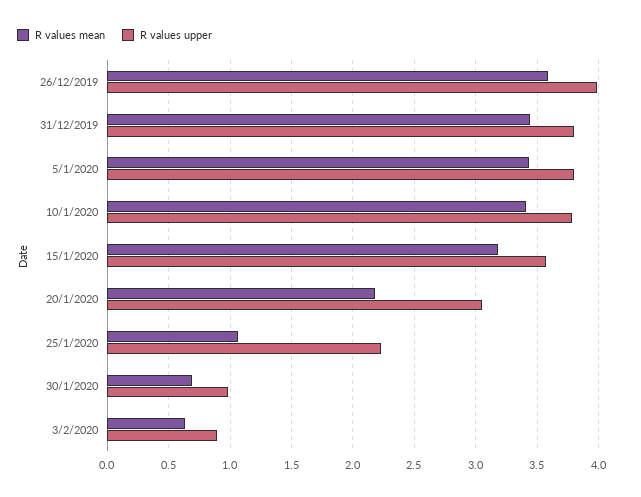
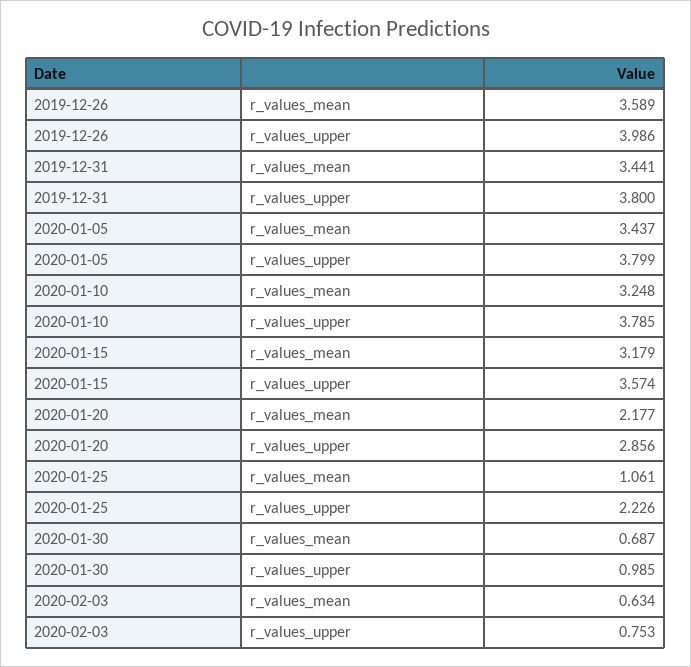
R values mean, 10/1/2020: 3.4 -> 3.248
R values upper, 20/1/2020: 3.05 -> 2.856
R values upper, 3/2/2020: 0.9 -> 0.753

